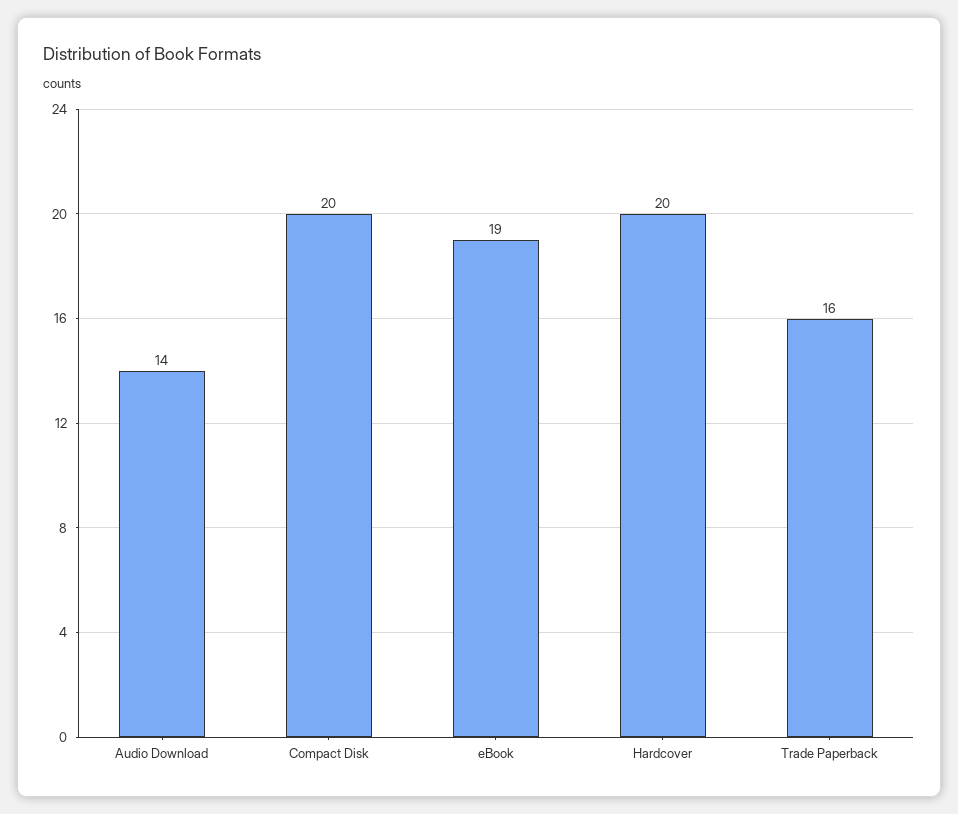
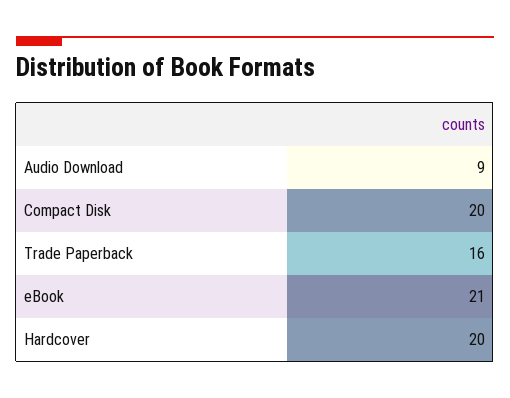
Audio Download: 14 -> 9
eBook: 19 -> 21

